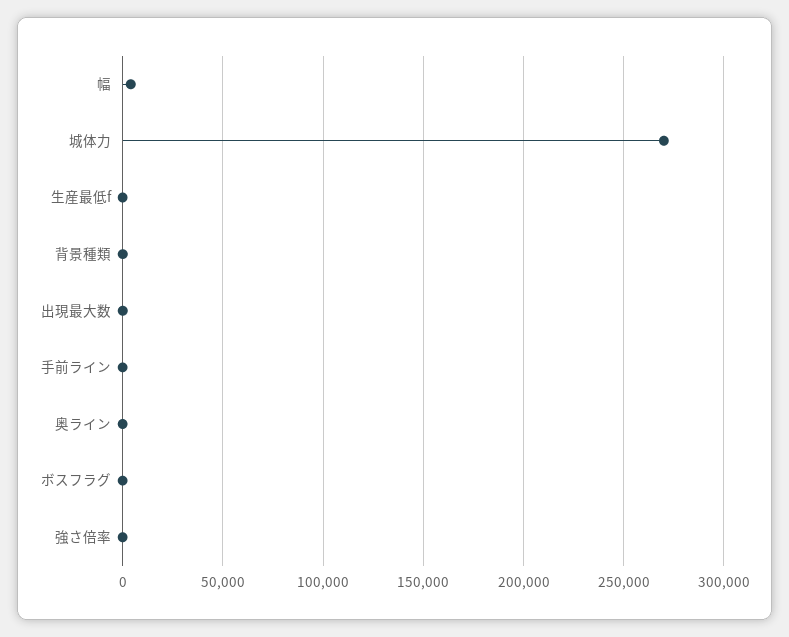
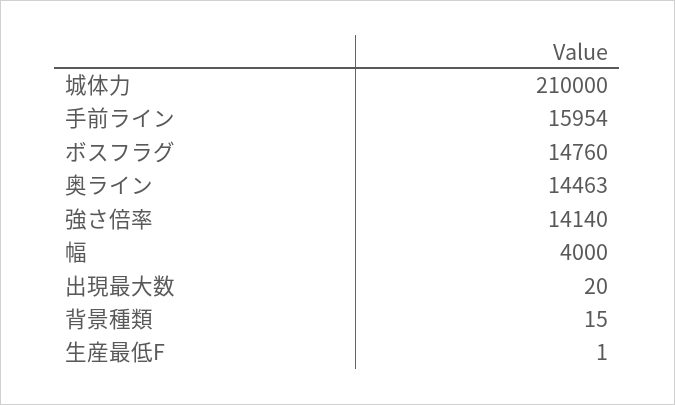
城体力: 270000 -> 210000
手前ライン: 0 -> 15954
奥ライン: 0 -> 14463
ボスフラグ: 0 -> 14760
強さ倍率: 0 -> 14140

